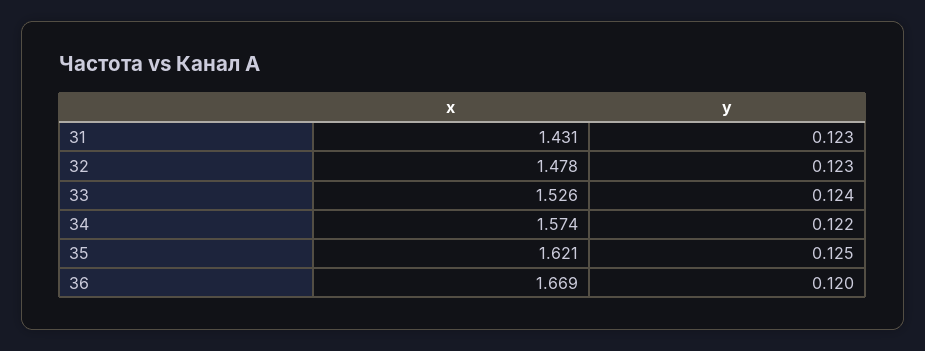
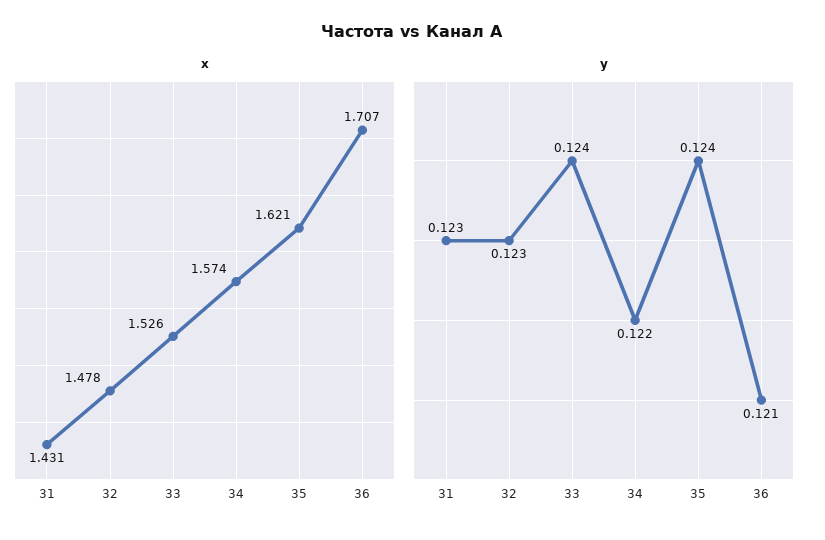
y, 35: 0.125 -> 0.124
x, 36: 1.669 -> 1.707
y, 36: 0.12 -> 0.121

